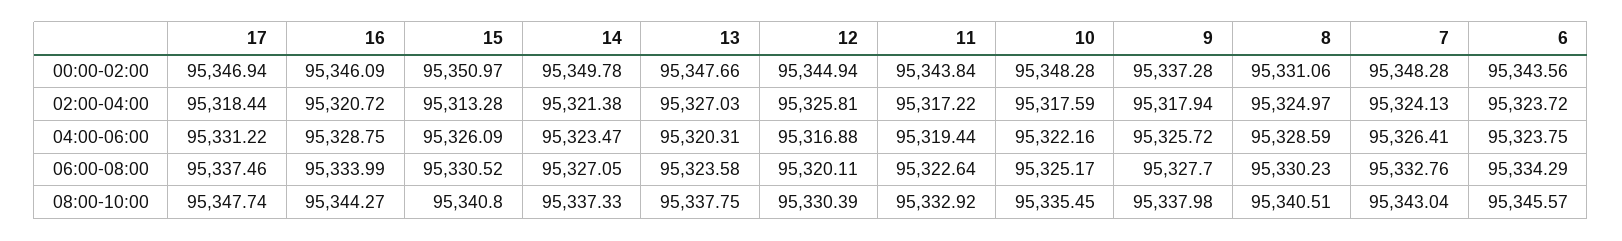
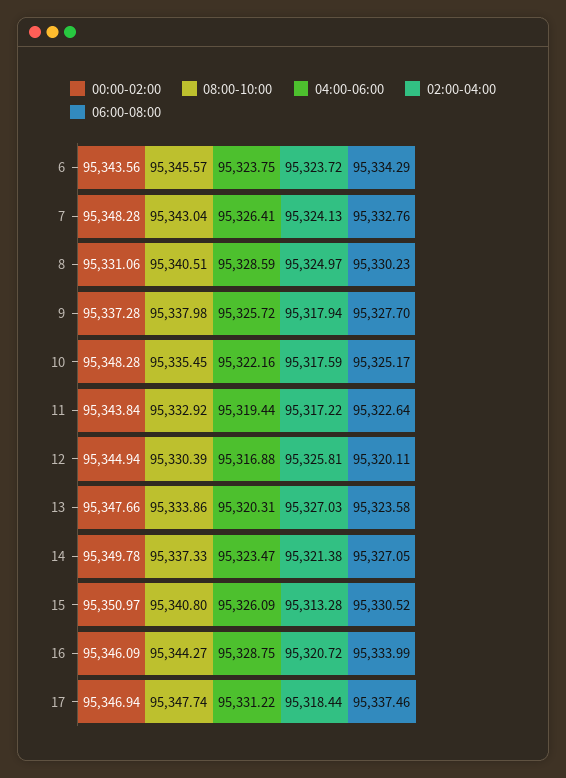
08:00-10:00, 13: 95337.75 -> 95333.86

